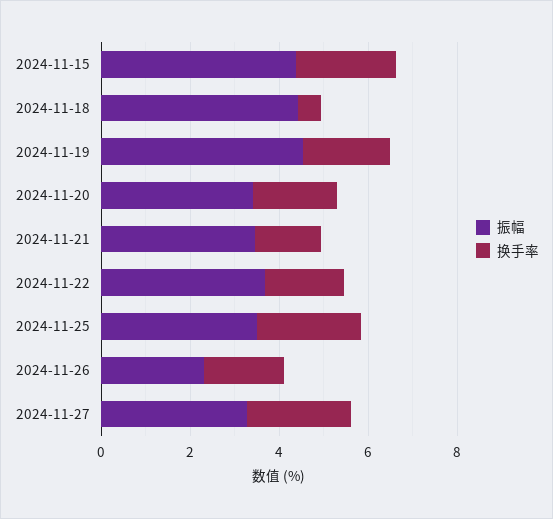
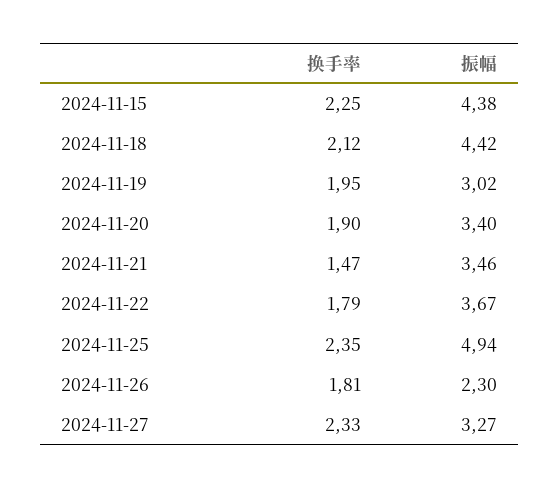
换手率, 2024-11-18: 0.5 -> 2.12
振幅, 2024-11-19: 4.5 -> 3.02
振幅, 2024-11-25: 3.5 -> 4.94

